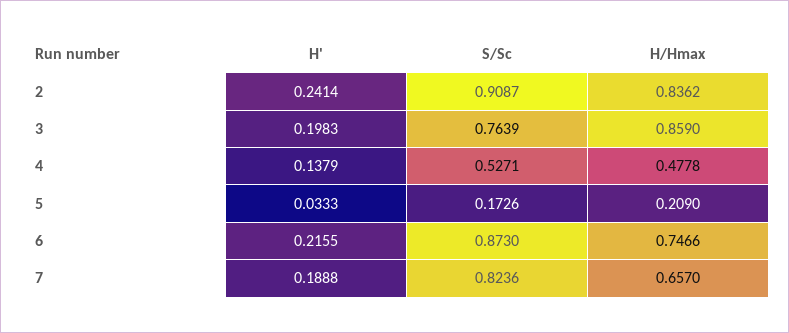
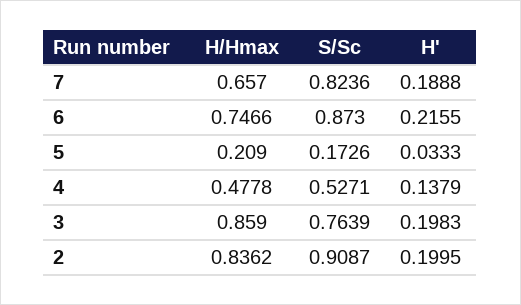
H', 2: 0.2414 -> 0.1995

